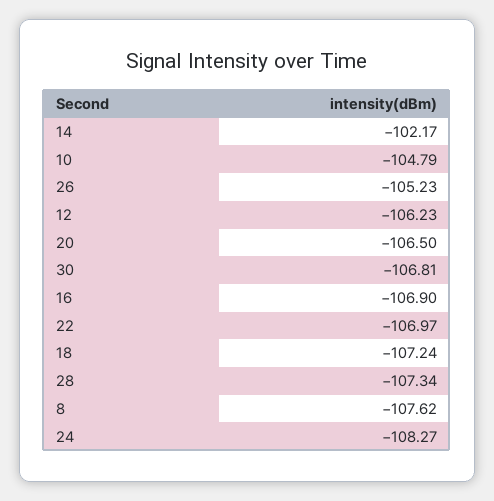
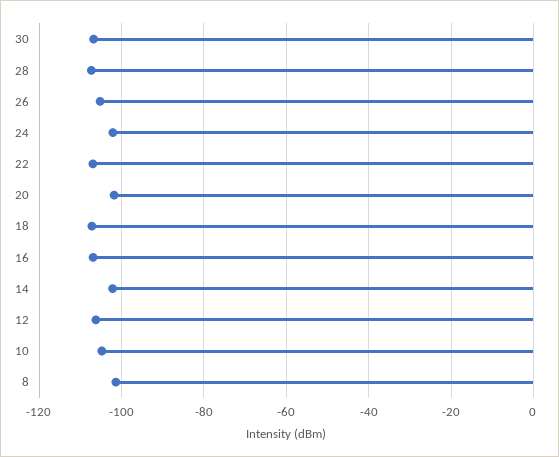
20: -106.5 -> -102
8: -107.62 -> -102
24: -108.27 -> -102

